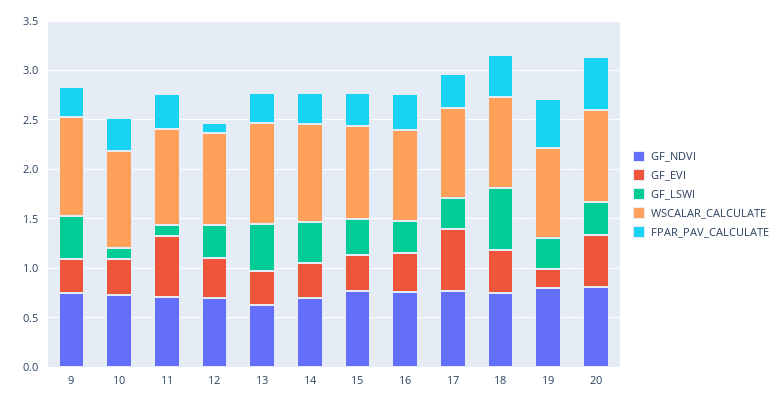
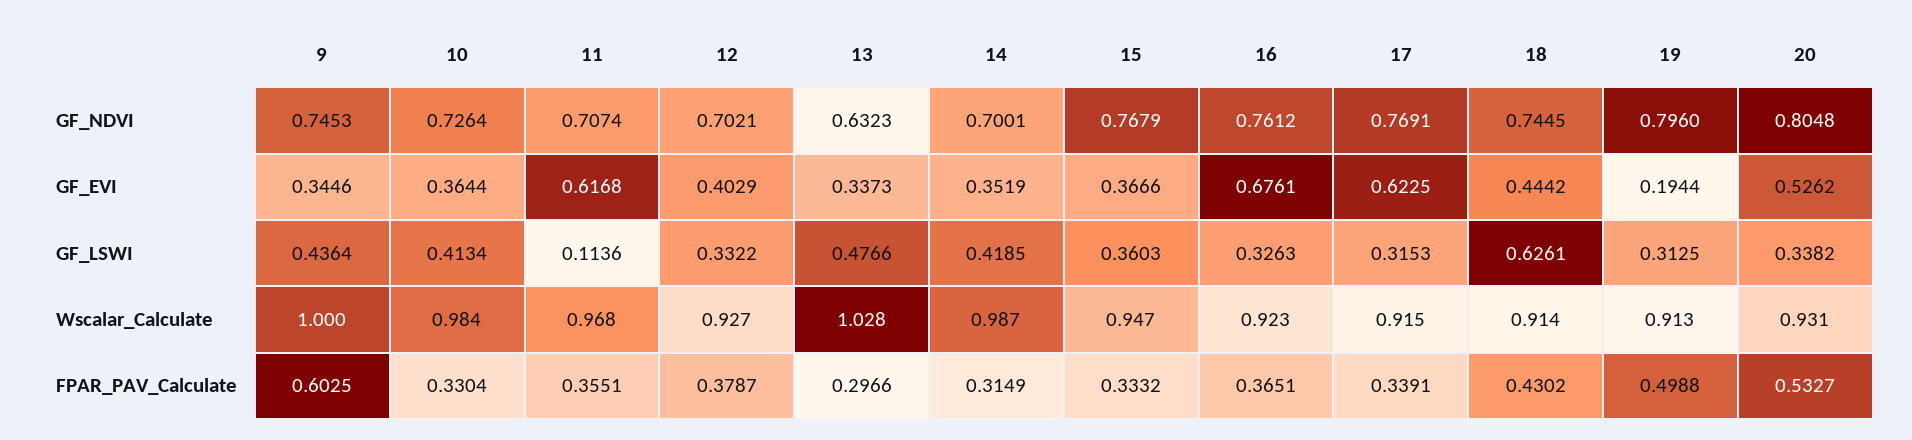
FPAR_PAV_CALCULATE, 9: 0.3 -> 0.6025
GF_LSWI, 10: 0.1 -> 0.4134
FPAR_PAV_CALCULATE, 12: 0.1 -> 0.3787
GF_EVI, 16: 0.4 -> 0.6761

